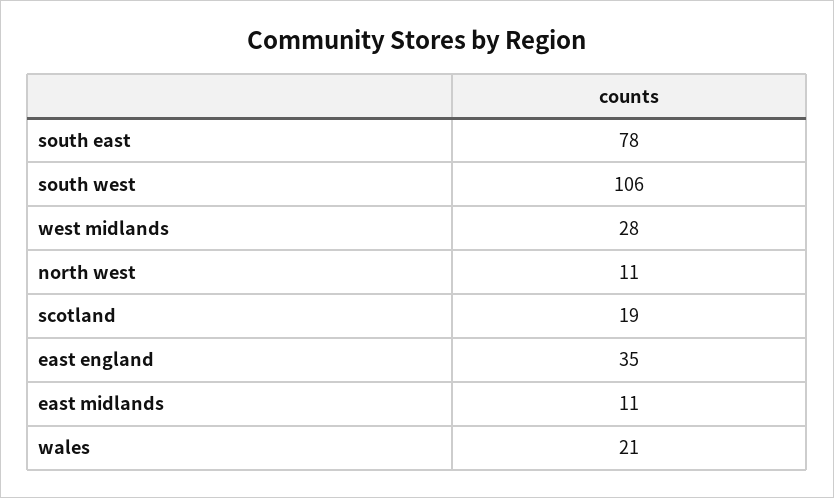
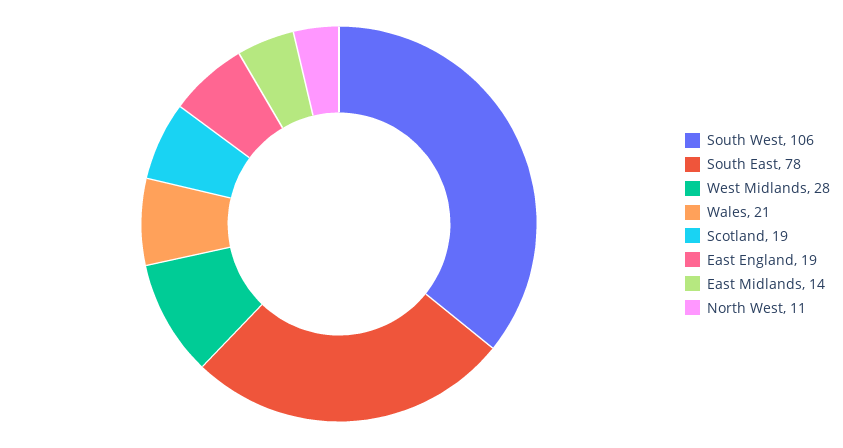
east england: 35 -> 19
east midlands: 11 -> 14

